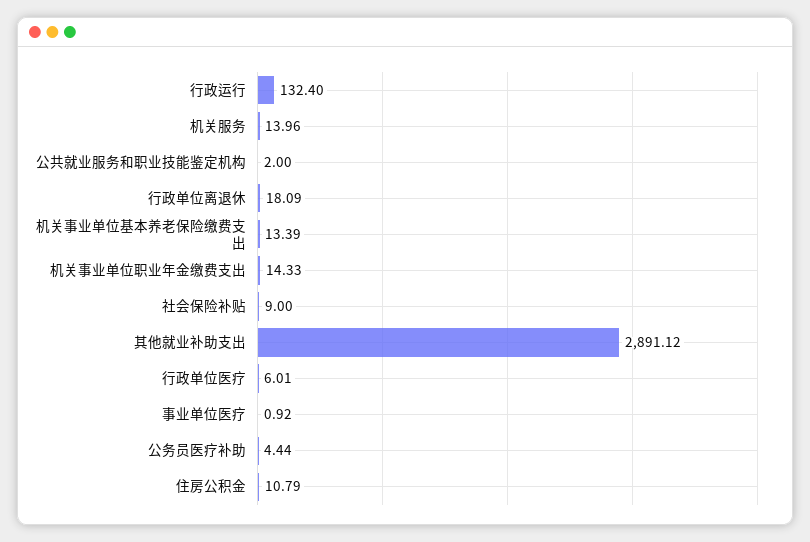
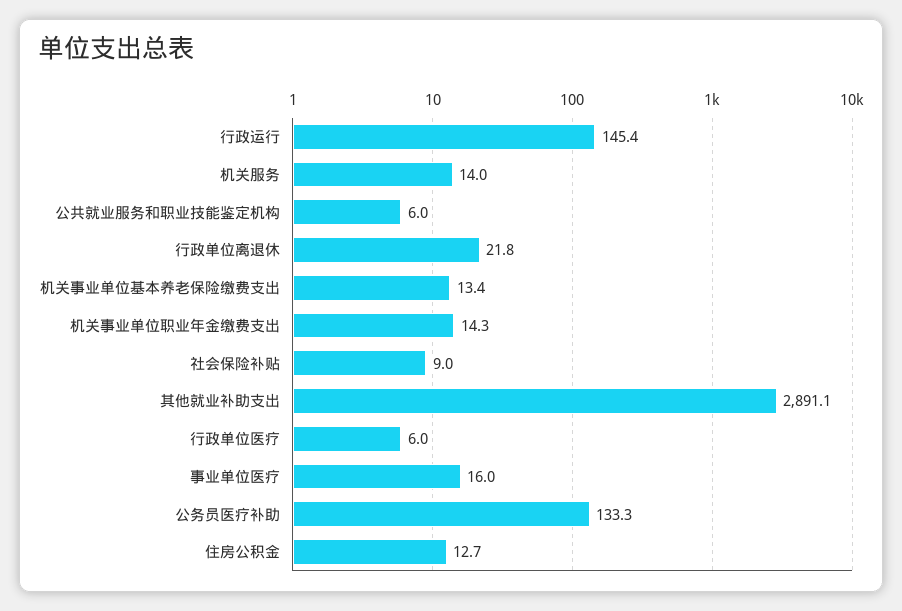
行政运行: 132.4 -> 145.4
公共就业服务和职业技能鉴定机构: 2 -> 6
行政单位离退休: 18.09 -> 21.8
事业单位医疗: 0.92 -> 16
公务员医疗补助: 4.44 -> 133.3
住房公积金: 10.79 -> 12.7

